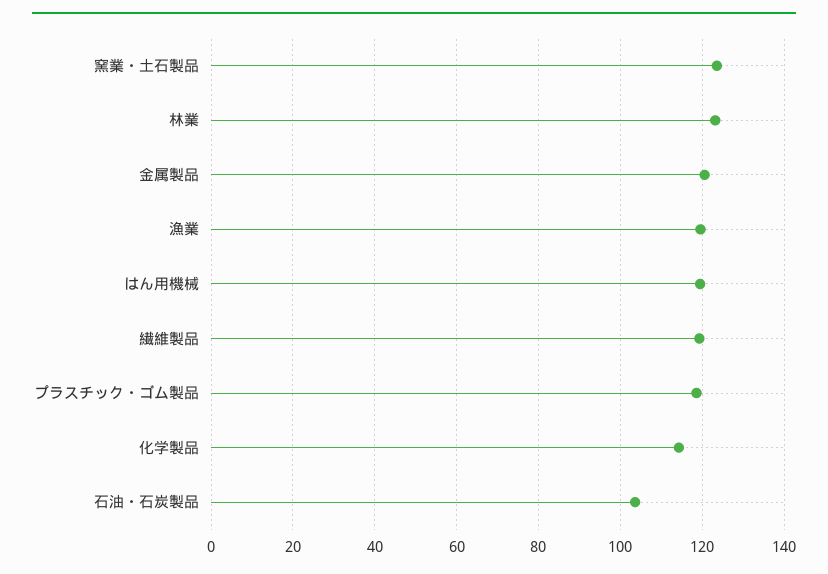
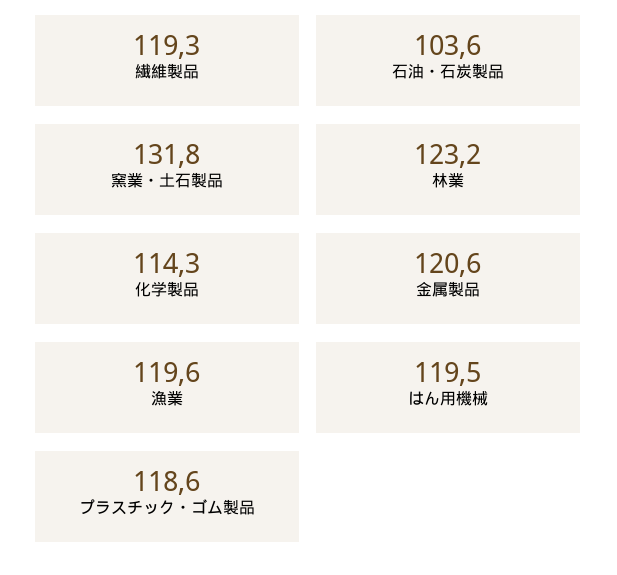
窯業・土石製品: 124 -> 131.8

